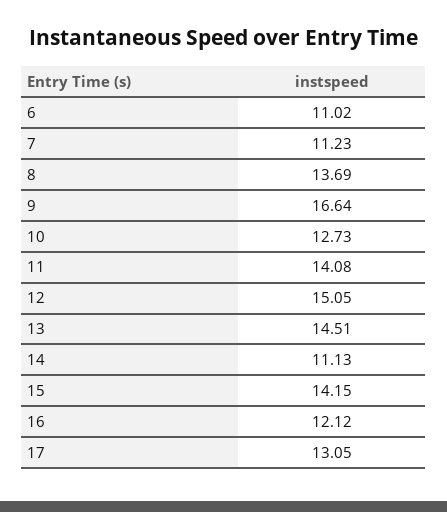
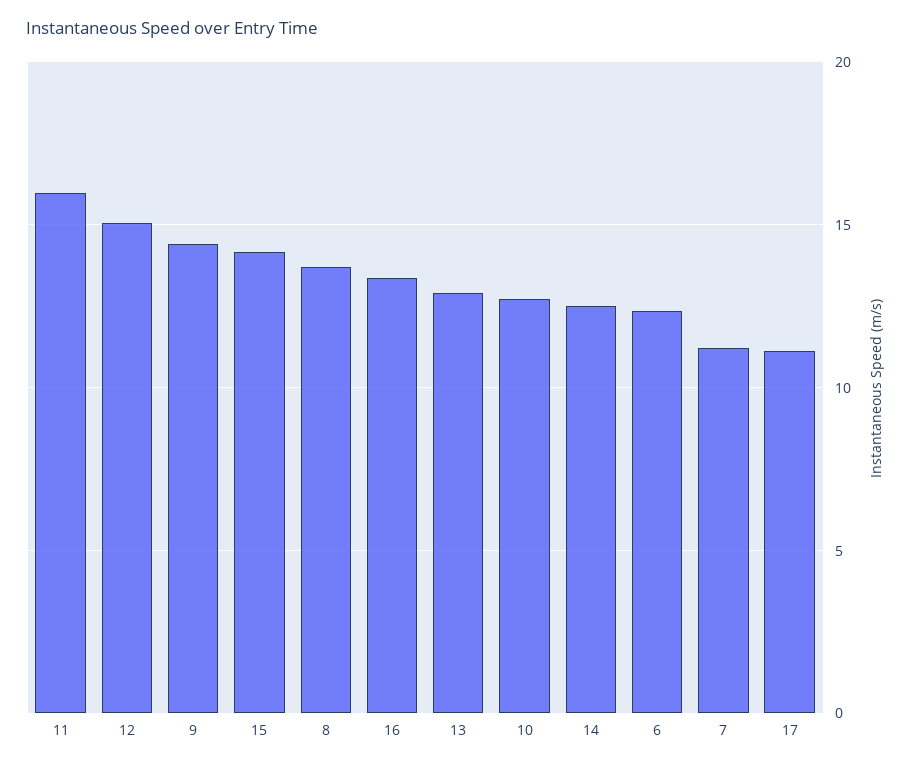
6: 11.02 -> 12.5
9: 16.64 -> 14.5
11: 14.08 -> 16
13: 14.51 -> 13
14: 11.13 -> 12.5
16: 12.12 -> 13.5
17: 13.05 -> 11

